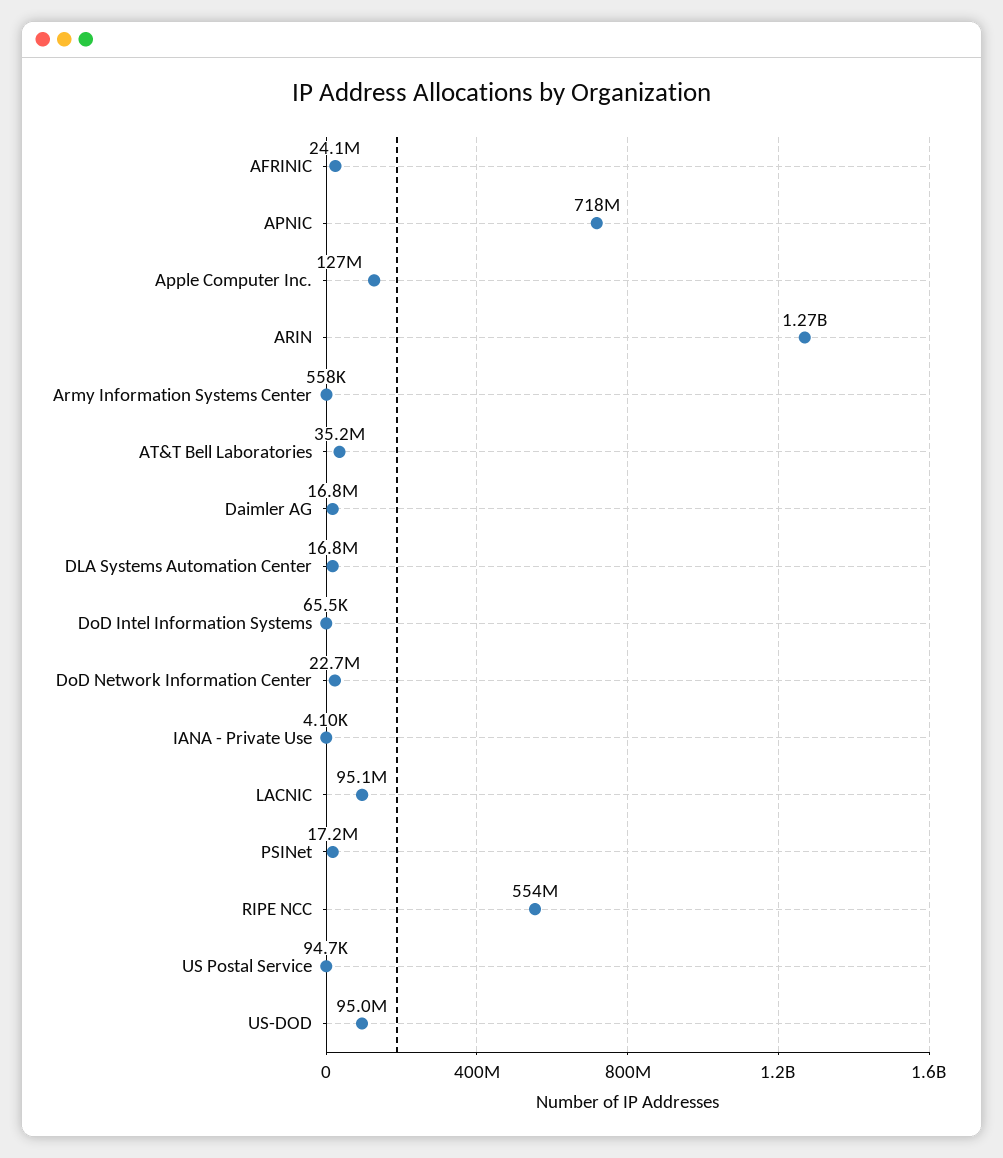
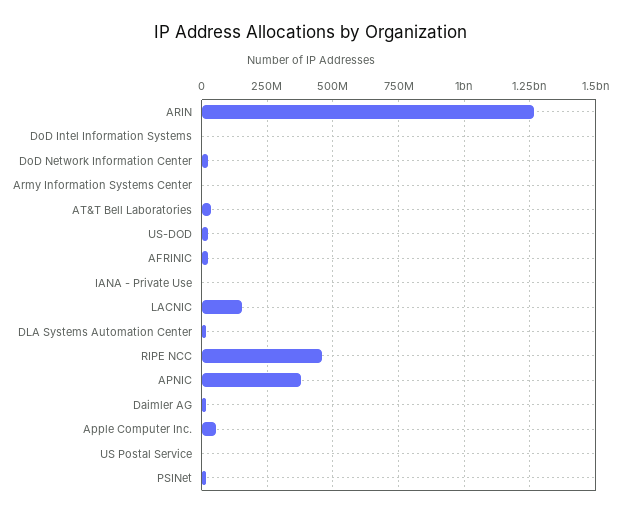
APNIC: 718000000 -> 375000000
Apple Computer Inc.: 127000000 -> 50000000
LACNIC: 95100000 -> 150000000
RIPE NCC: 554000000 -> 450000000
US-DOD: 95000000 -> 25000000

